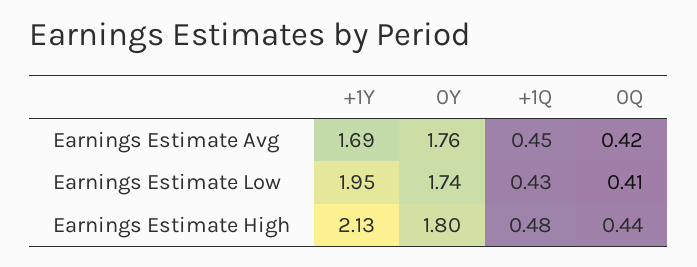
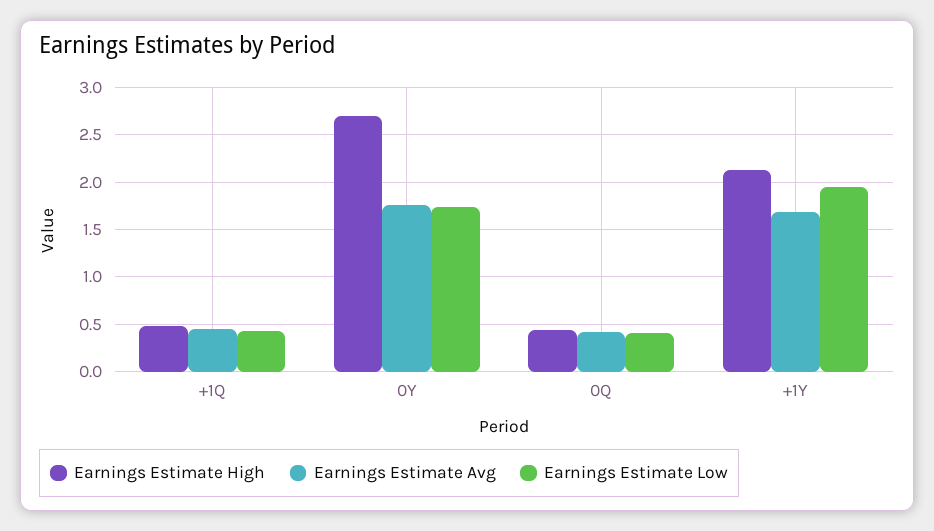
Earnings Estimate High, 0Y: 1.8 -> 2.7

